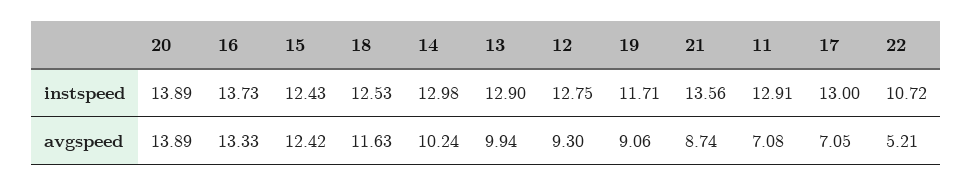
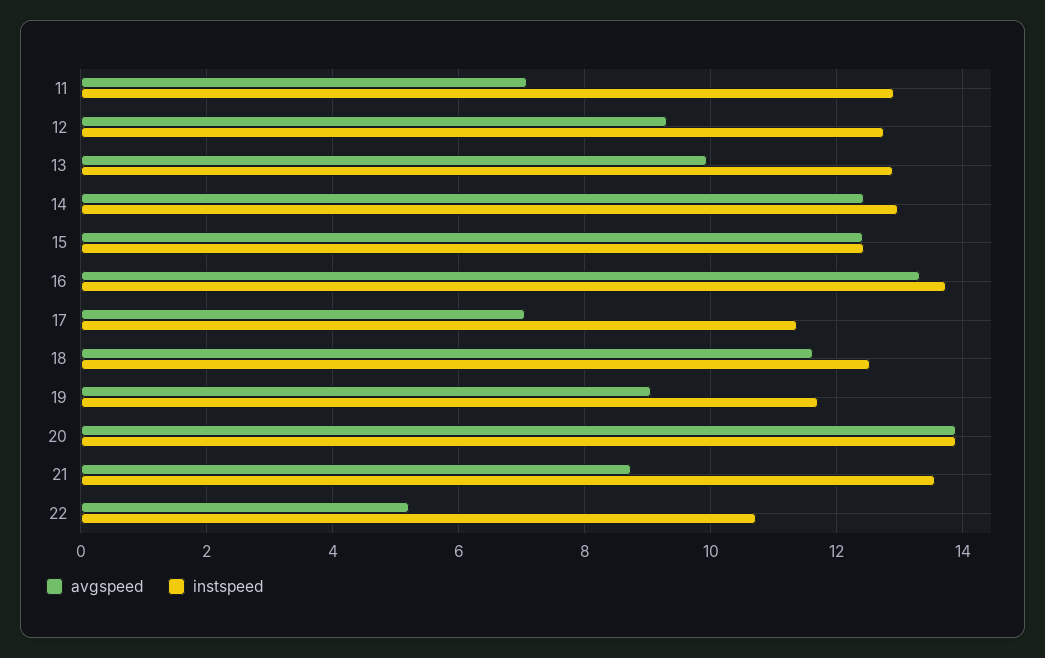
instspeed, 17: 13 -> 11.4
avgspeed, 14: 10.24 -> 12.4

